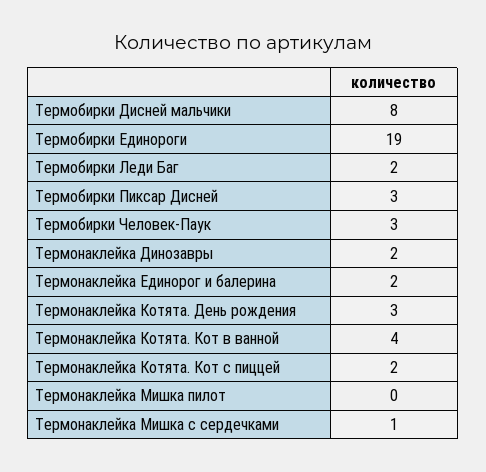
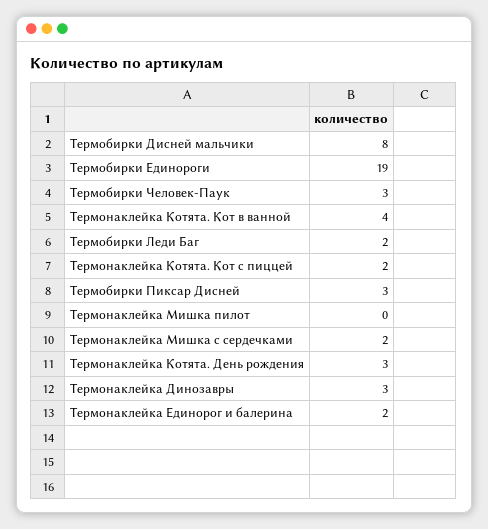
Термонаклейка Динозавры: 2 -> 3
Термонаклейка Мишка с сердечками: 1 -> 2

